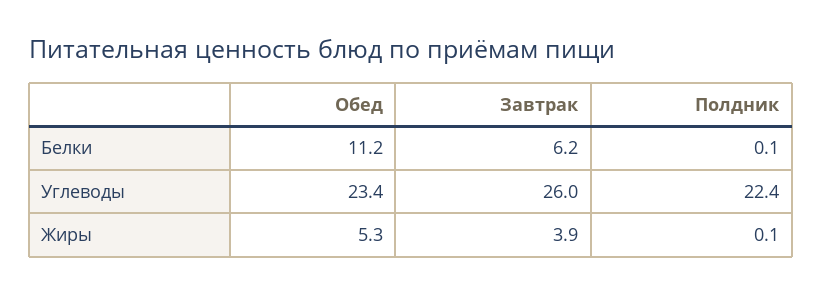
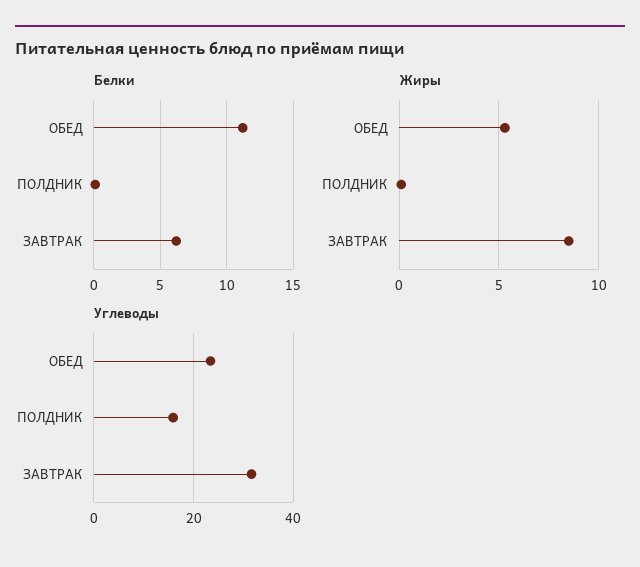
Углеводы, Завтрак: 26 -> 32
Углеводы, Полдник: 22.4 -> 16
Жиры, Завтрак: 3.9 -> 8.5

